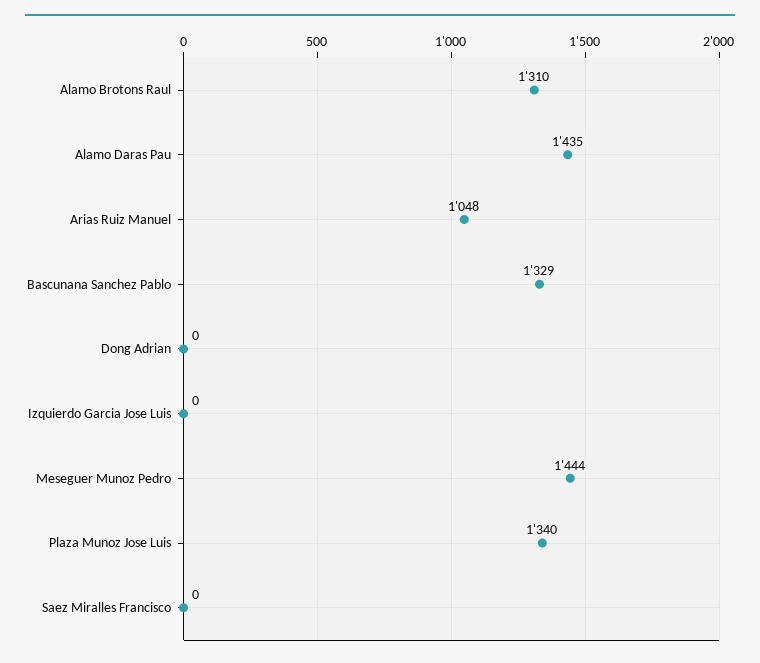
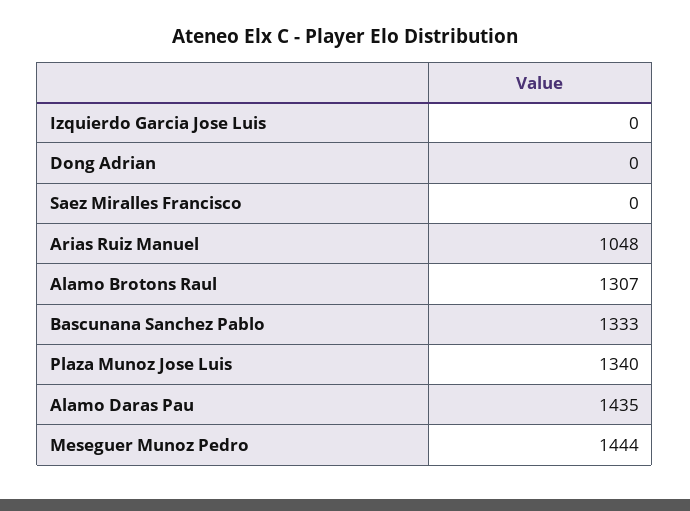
Alamo Brotons Raul: 1310 -> 1307
Bascunana Sanchez Pablo: 1329 -> 1333

